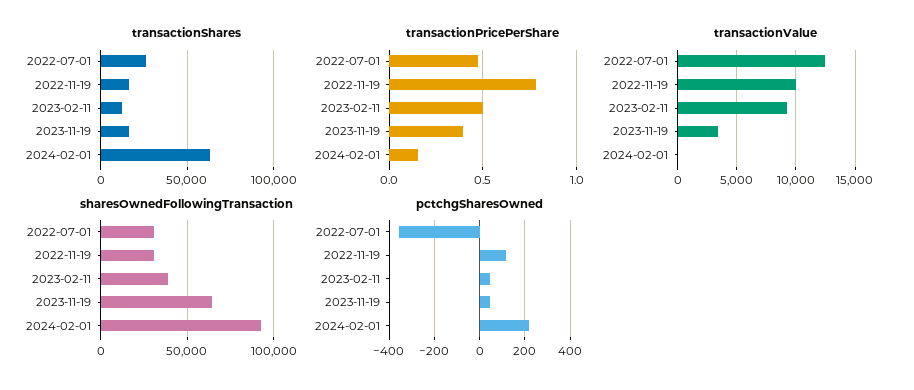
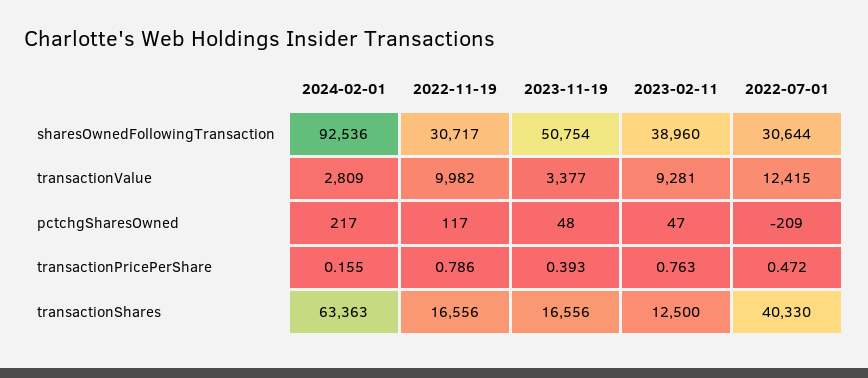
transactionShares, 2022-07-01: 25000 -> 40330
transactionPricePerShare, 2023-02-11: 0.5 -> 0.763
transactionValue, 2024-02-01: 0 -> 2809
sharesOwnedFollowingTransaction, 2023-11-19: 65000 -> 50754
pctchgSharesOwned, 2022-07-01: -350 -> -209

